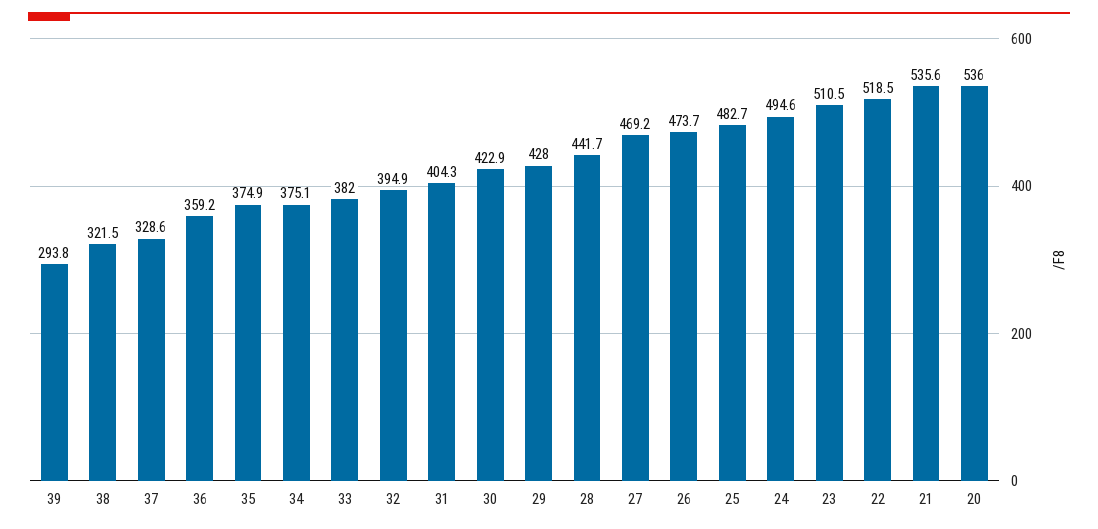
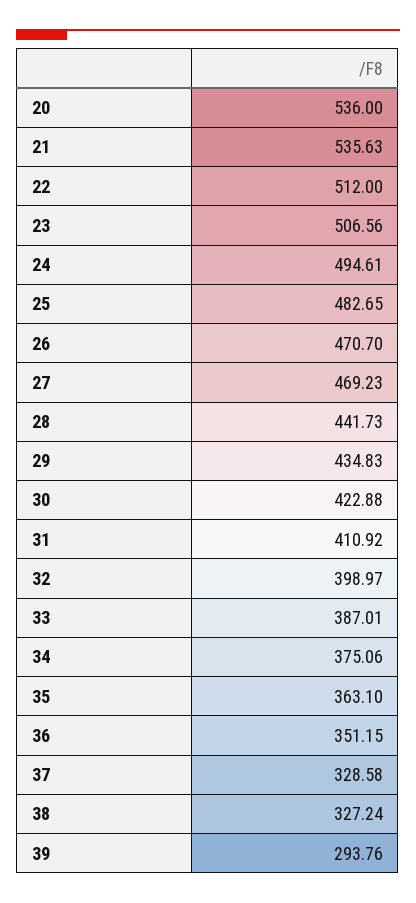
38: 321.5 -> 327.24
36: 359.2 -> 351.15
35: 374.9 -> 363.1
33: 382 -> 387.01
32: 394.9 -> 398.97
31: 404.3 -> 410.92
29: 428 -> 434.83
26: 473.7 -> 470.7
23: 510.5 -> 506.56
22: 518.5 -> 512

